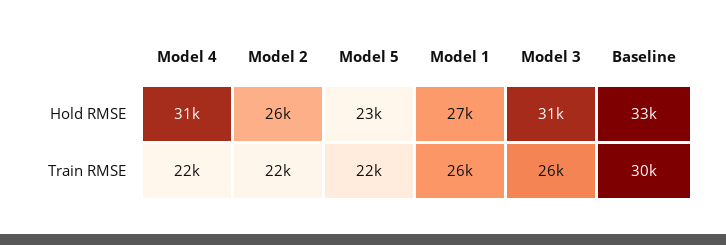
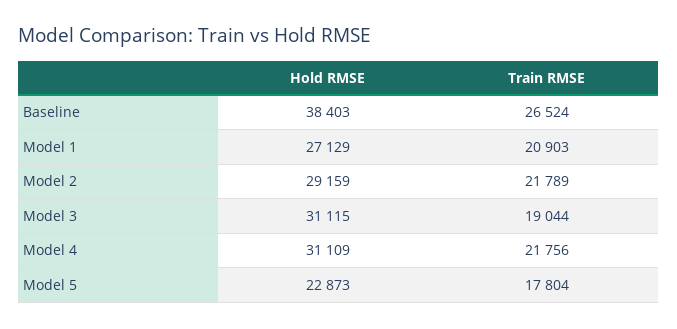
Model 2, Hold RMSE: 26000 -> 29159
Baseline, Hold RMSE: 33000 -> 38403
Model 5, Train RMSE: 22000 -> 17804
Model 1, Train RMSE: 26000 -> 20903
Model 3, Train RMSE: 26000 -> 19044
Baseline, Train RMSE: 30000 -> 26524

